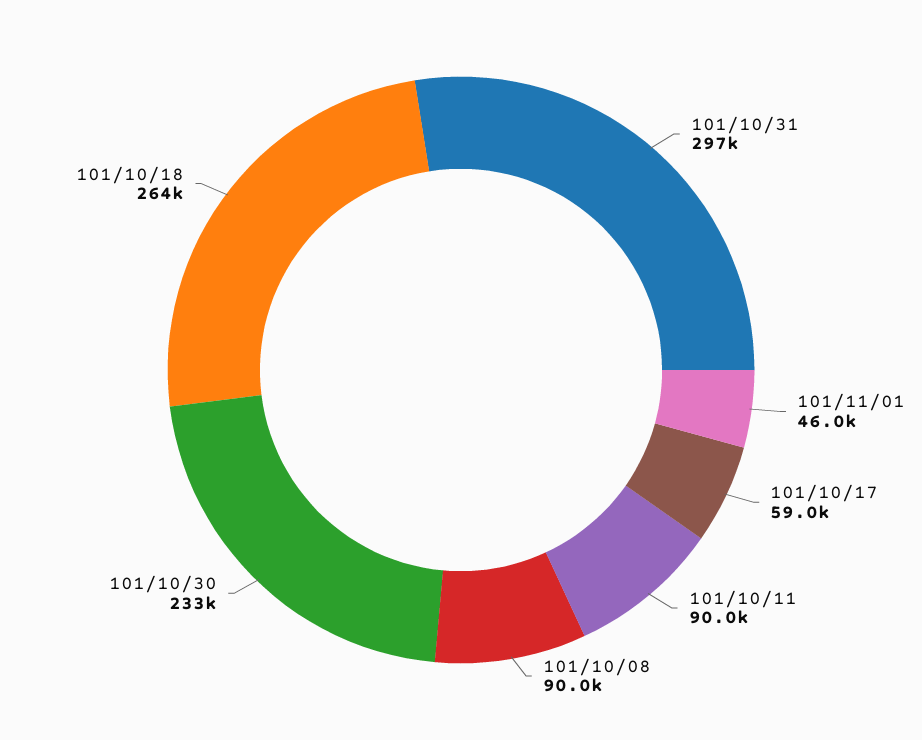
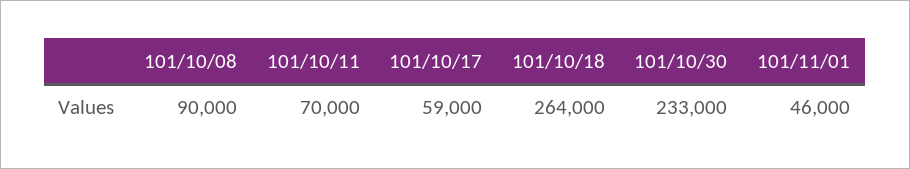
101/10/31: 297000 -> none
101/10/11: 90000 -> 70000

